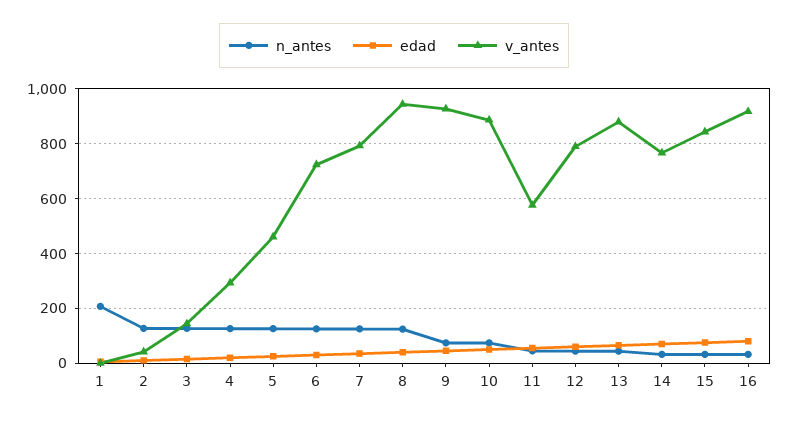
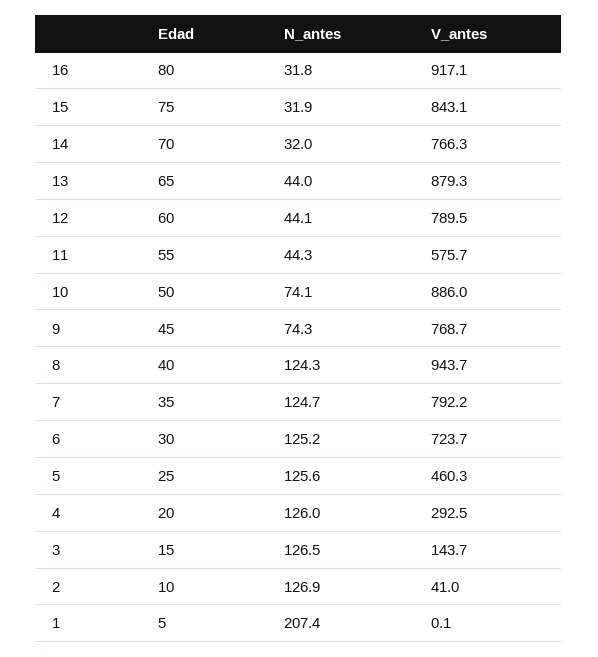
v_antes, 9: 925 -> 768.7

